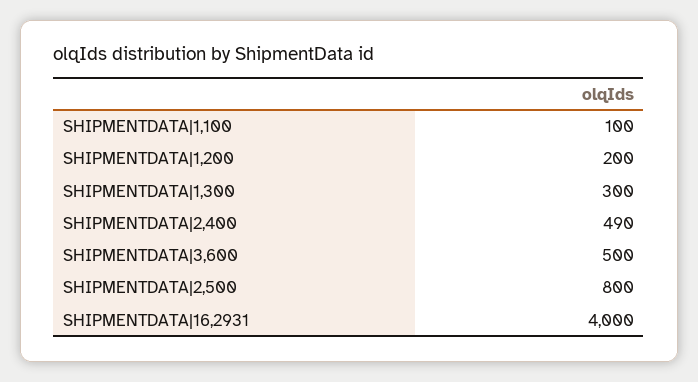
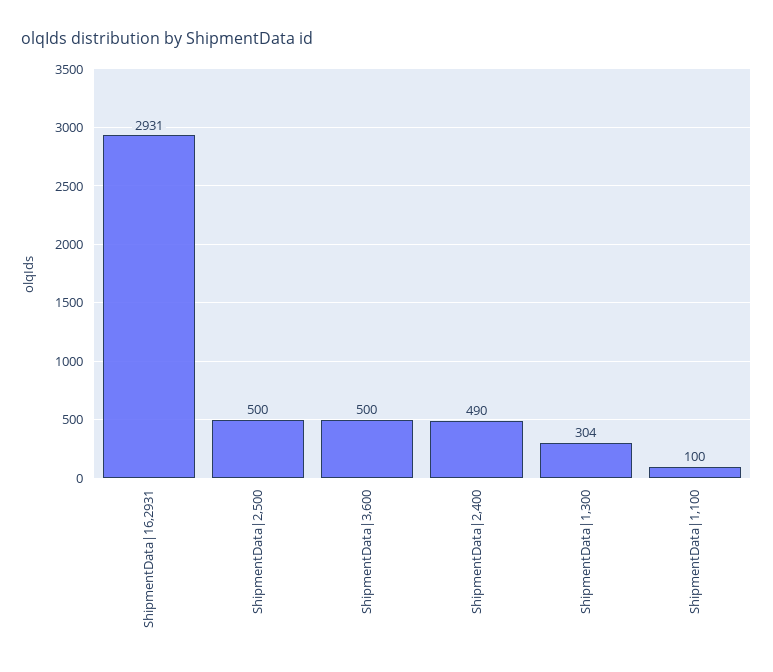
SHIPMENTDATA|1,200: 200 -> none
SHIPMENTDATA|1,300: 300 -> 304
SHIPMENTDATA|2,500: 800 -> 500
SHIPMENTDATA|16,2931: 4000 -> 2931

